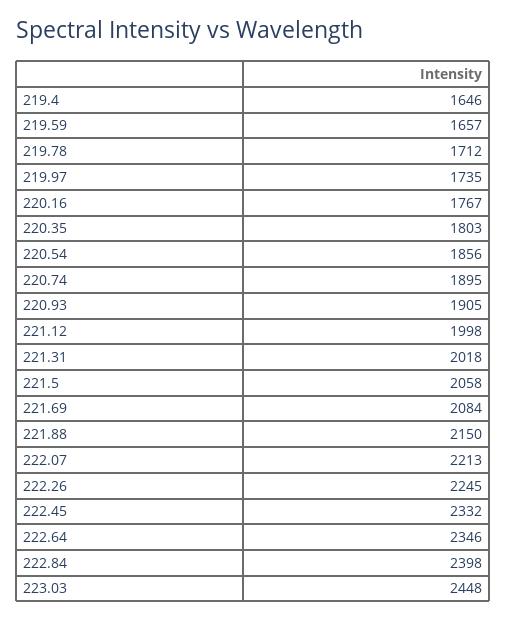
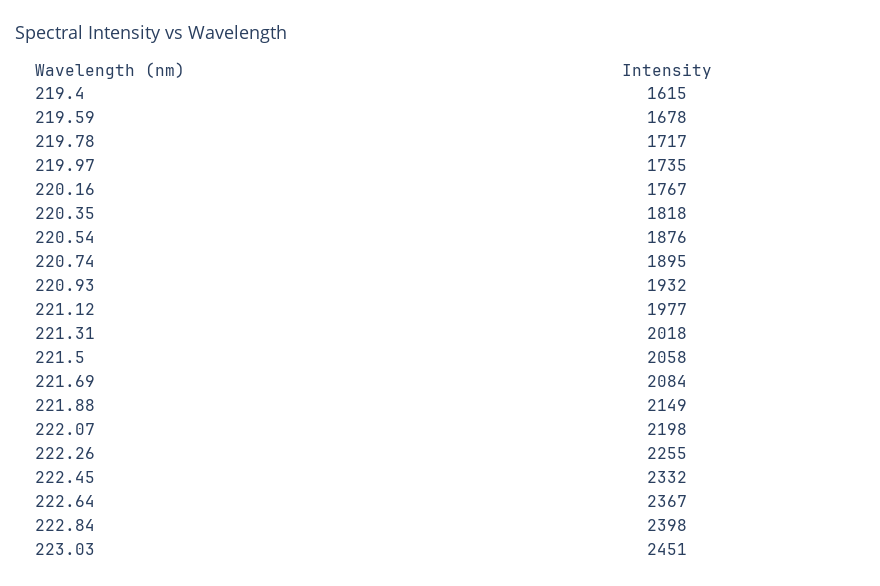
219.4: 1646 -> 1615
219.59: 1657 -> 1678
219.78: 1712 -> 1717
220.35: 1803 -> 1818
220.54: 1856 -> 1876
220.93: 1905 -> 1932
221.12: 1998 -> 1977
221.88: 2150 -> 2149
222.07: 2213 -> 2198
222.26: 2245 -> 2255
222.64: 2346 -> 2367
223.03: 2448 -> 2451

